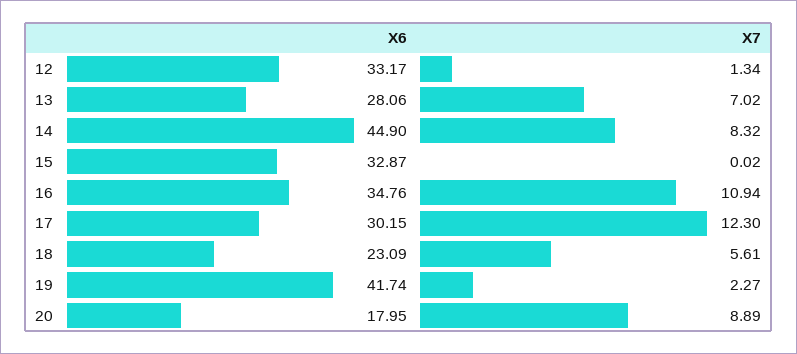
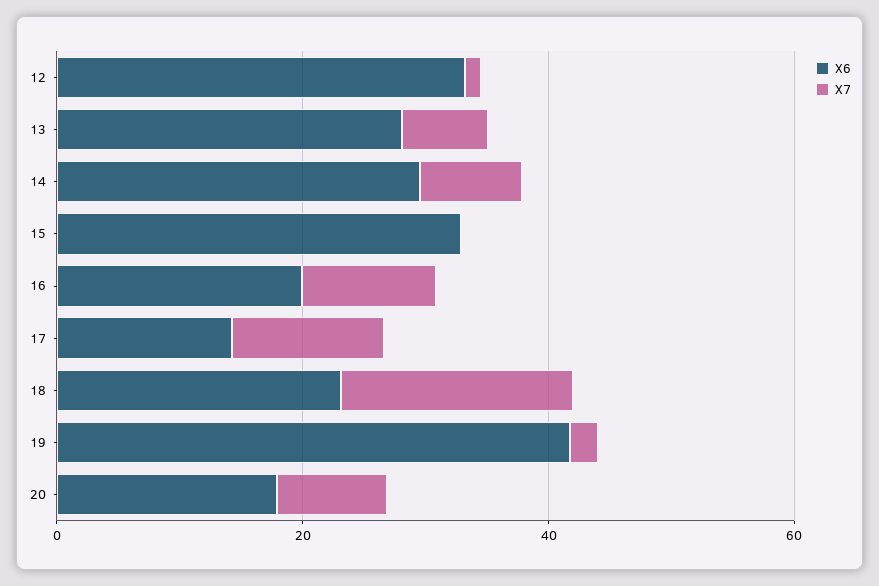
X6, 14: 44.9 -> 30
X6, 16: 34.76 -> 20
X6, 17: 30.15 -> 15
X7, 18: 5.61 -> 20

